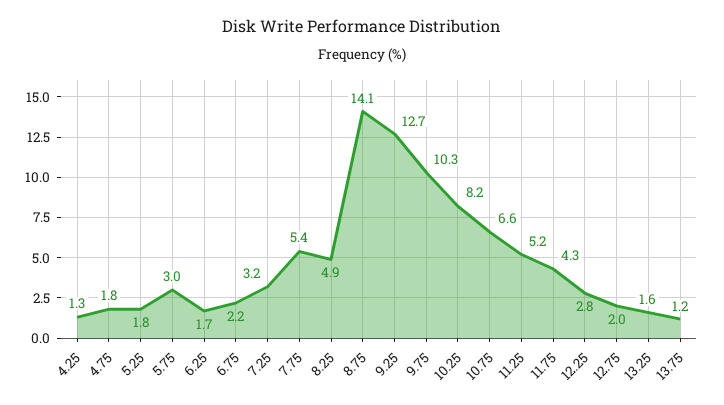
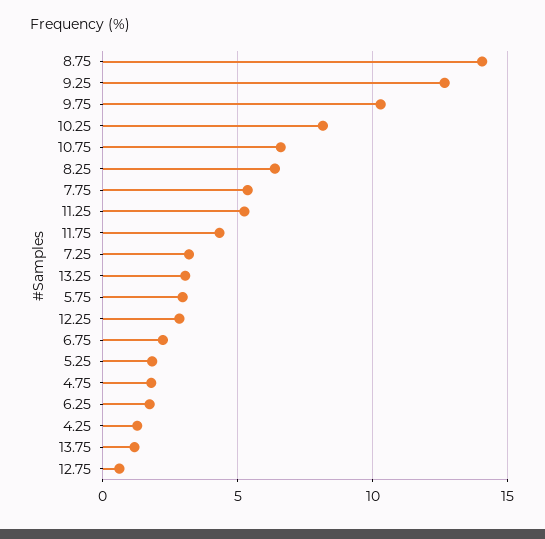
8.25: 4.9 -> 6.5
12.75: 2 -> 0.5
13.25: 1.6 -> 3

